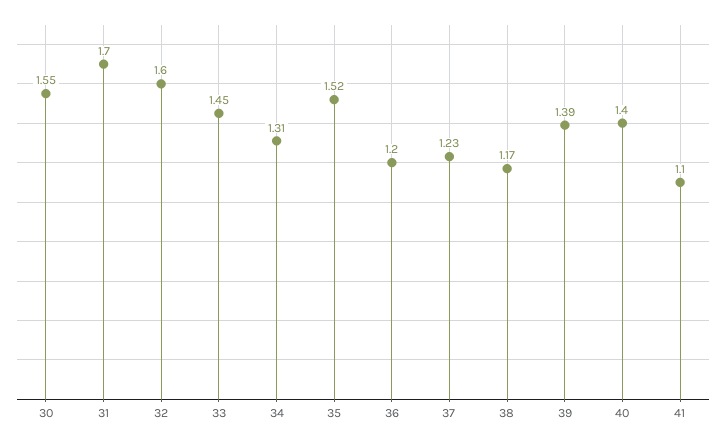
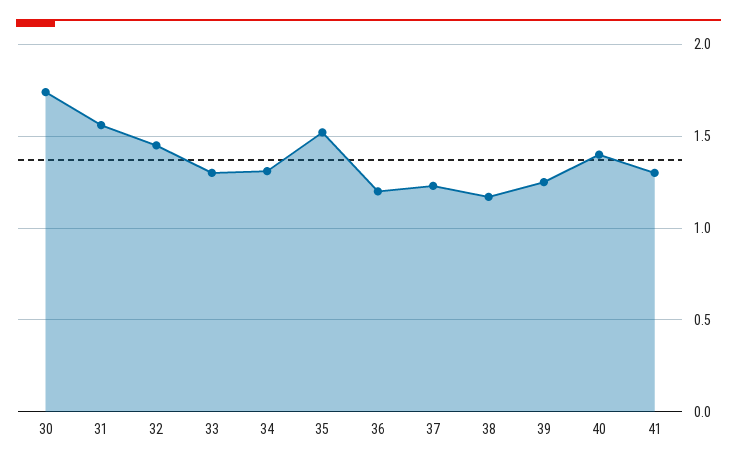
30: 1.55 -> 1.75
31: 1.7 -> 1.55
32: 1.6 -> 1.45
33: 1.45 -> 1.3
39: 1.39 -> 1.25
41: 1.1 -> 1.3

